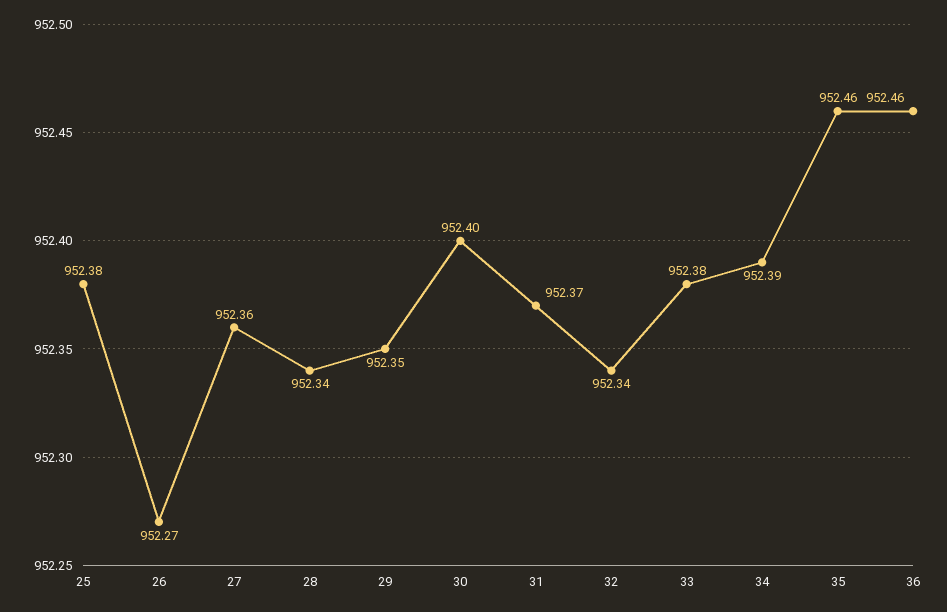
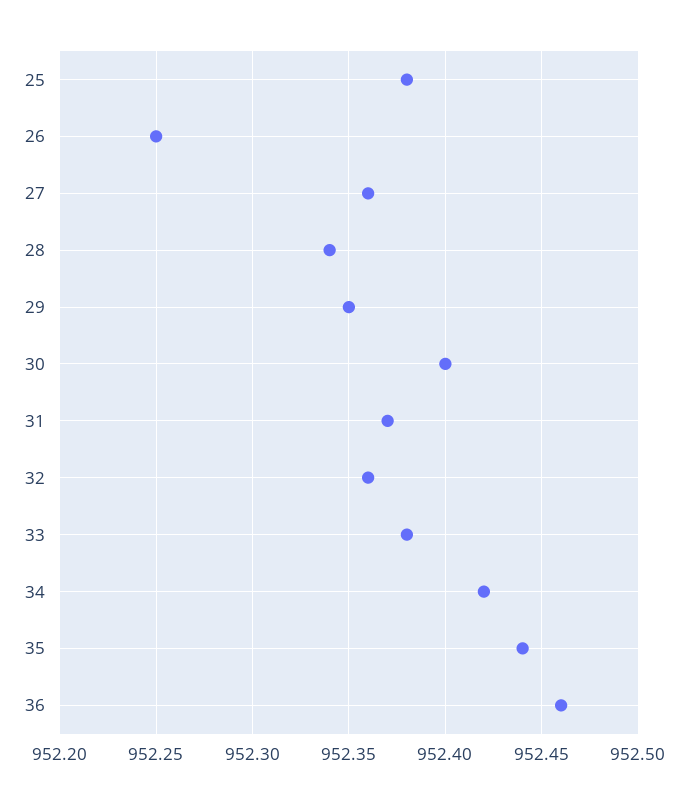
26: 952.27 -> 952.25
32: 952.34 -> 952.36
34: 952.39 -> 952.42
35: 952.46 -> 952.44

